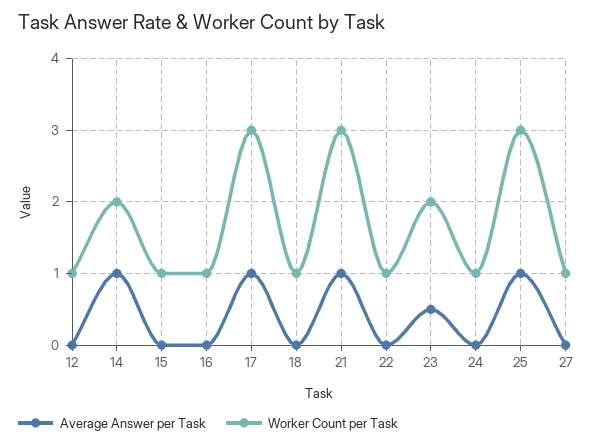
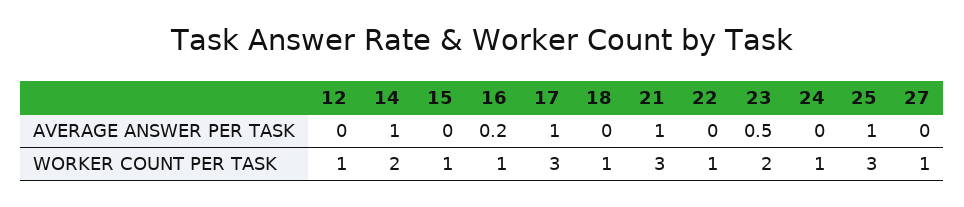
Average Answer per Task, 16: 0 -> 0.2

